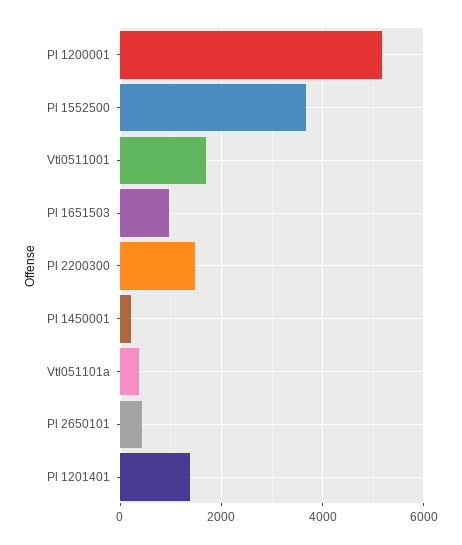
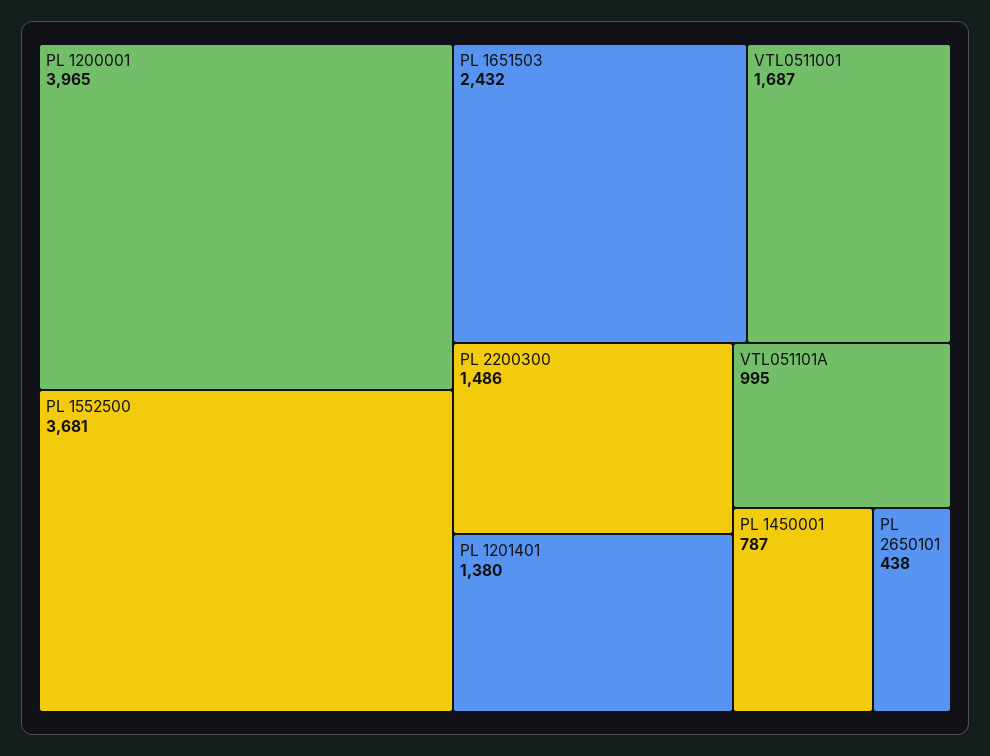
Pl 1200001: 5200 -> 3965
Pl 1651503: 1000 -> 2432
Pl 1450001: 200 -> 787
Vtl051101a: 400 -> 995

